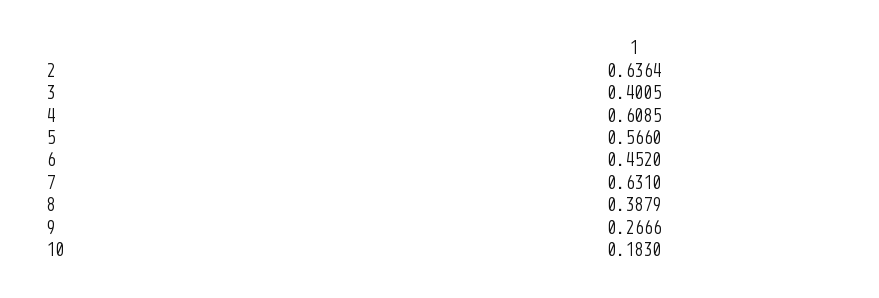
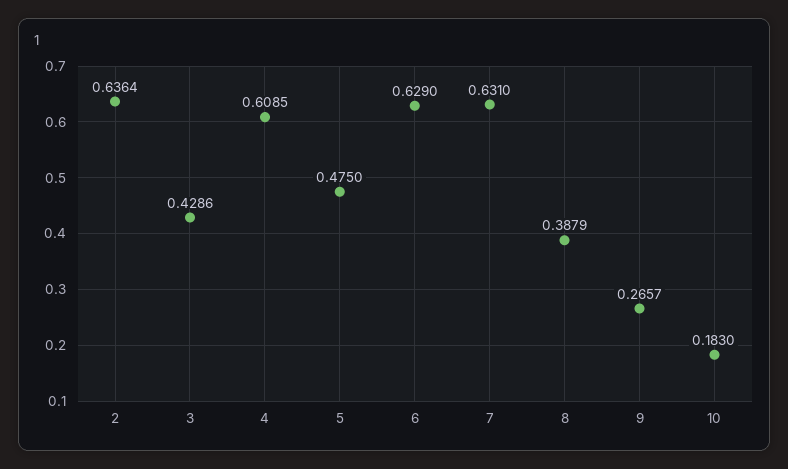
3: 0.4005 -> 0.4286
5: 0.566 -> 0.475
6: 0.452 -> 0.629
9: 0.2666 -> 0.2657

